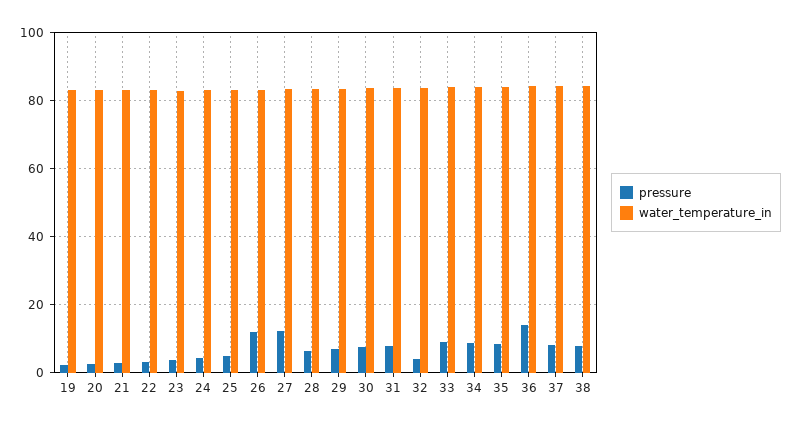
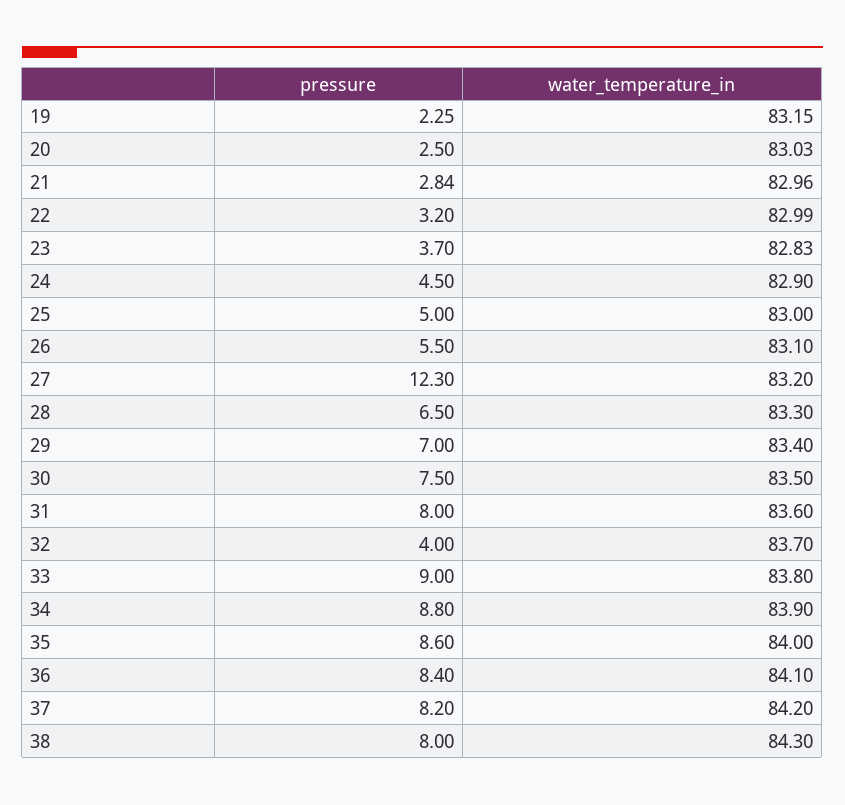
pressure, 26: 12 -> 5.5
pressure, 36: 14 -> 8.4

